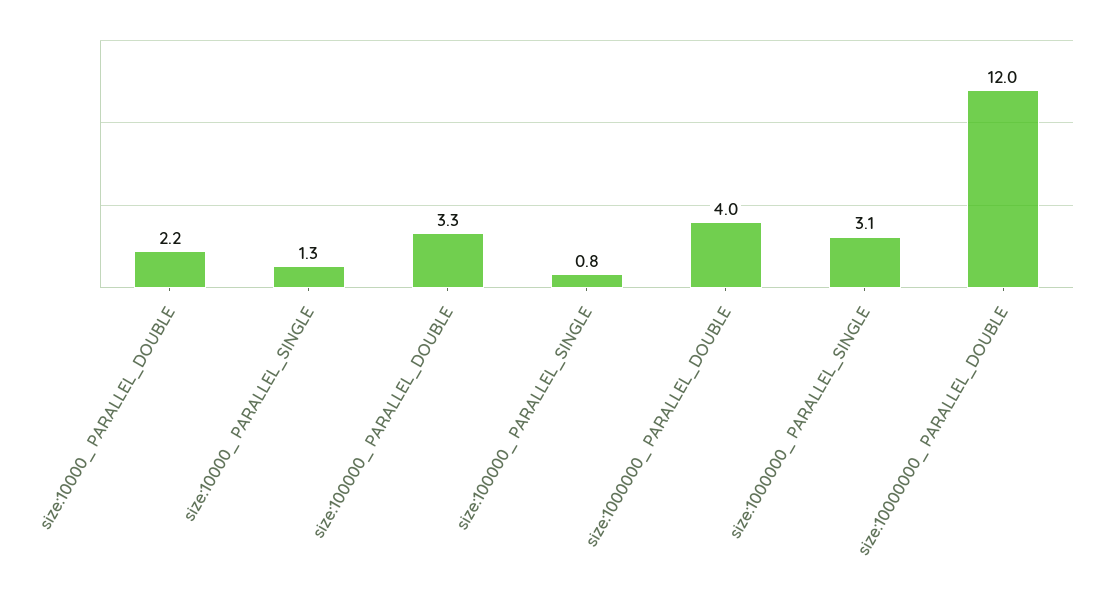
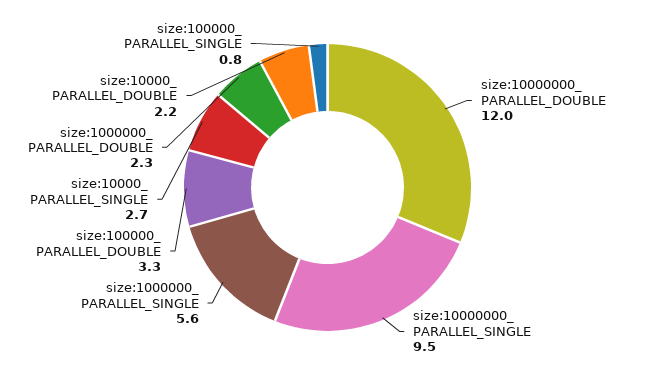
size:10000_ PARALLEL_SINGLE: 1.3 -> 2.7
size:1000000_ PARALLEL_DOUBLE: 4 -> 2.3
size:1000000_ PARALLEL_SINGLE: 3.1 -> 5.6
size:10000000_ PARALLEL_SINGLE: none -> 9.5

